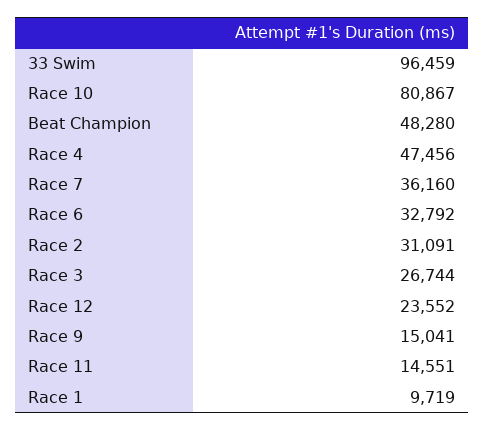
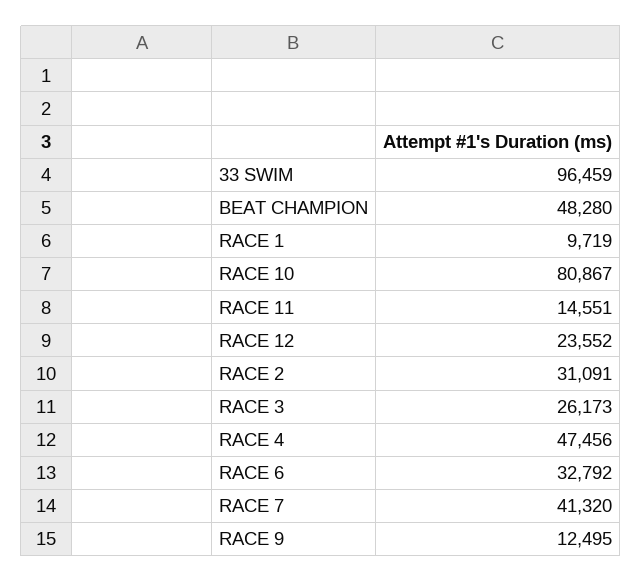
Race 7: 36160 -> 41320
Race 3: 26744 -> 26173
Race 9: 15041 -> 12495

